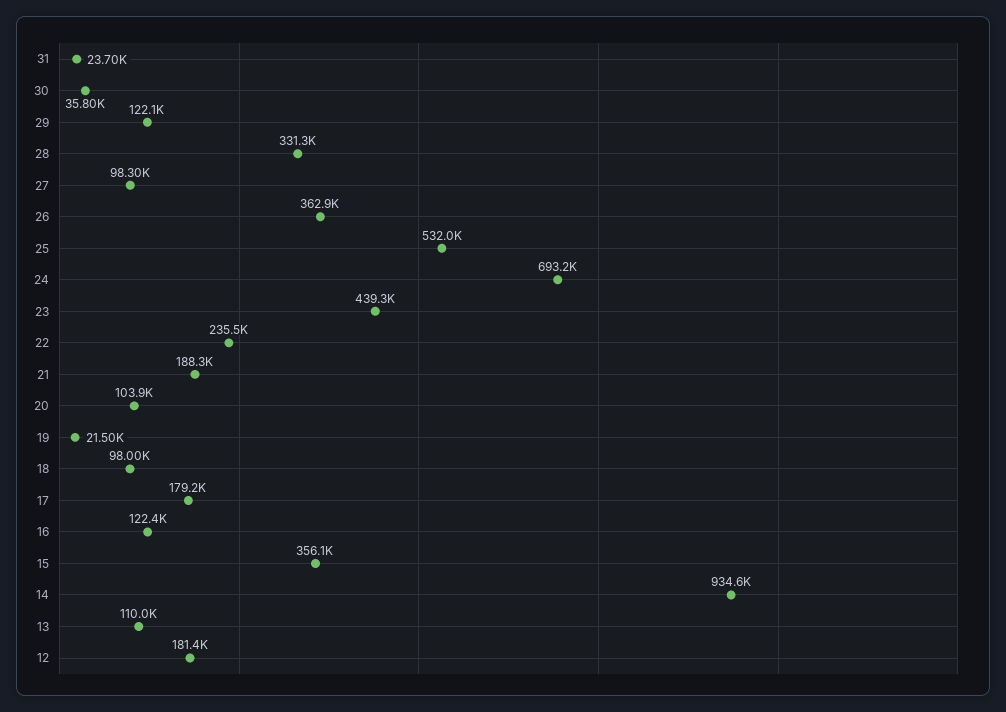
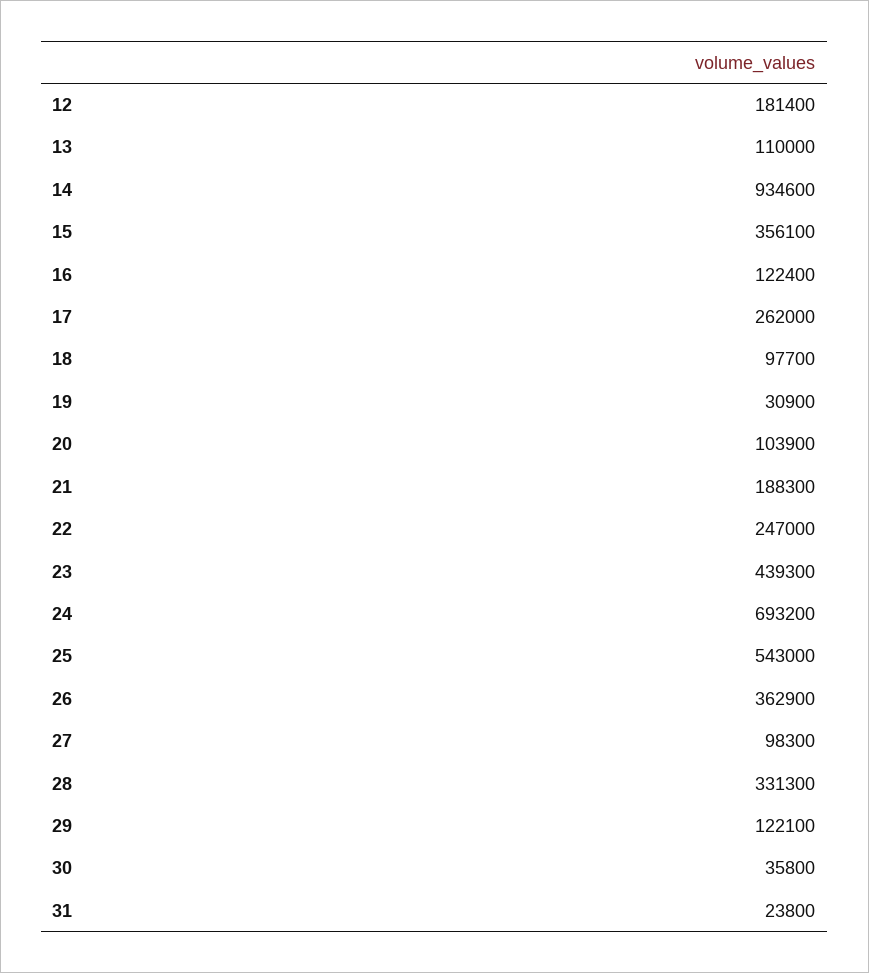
31: 23700 -> 23800
25: 532000 -> 543000
22: 235500 -> 247000
19: 21500 -> 30900
18: 98000 -> 97700
17: 179200 -> 262000

